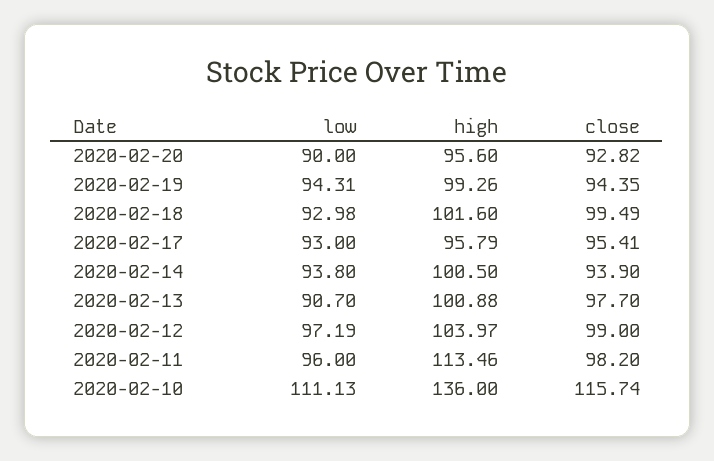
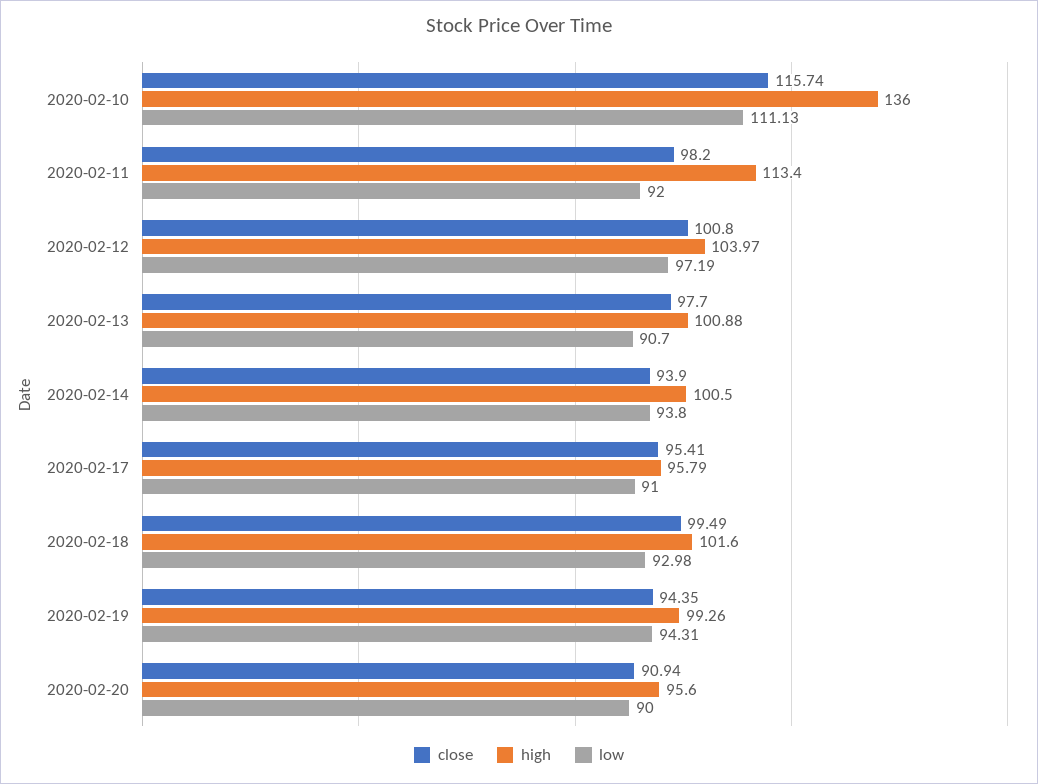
close, 2020-02-20: 92.82 -> 90.94
low, 2020-02-17: 93 -> 91
close, 2020-02-12: 99 -> 100.8
low, 2020-02-11: 96 -> 92
high, 2020-02-11: 113.46 -> 113.4

